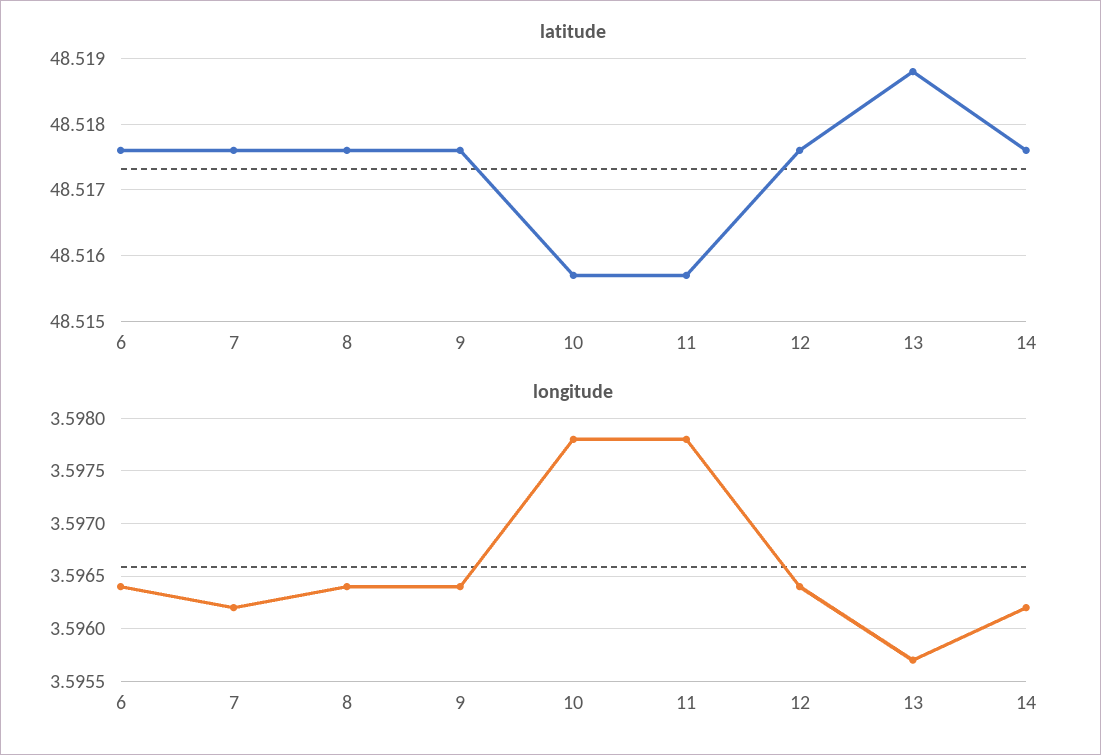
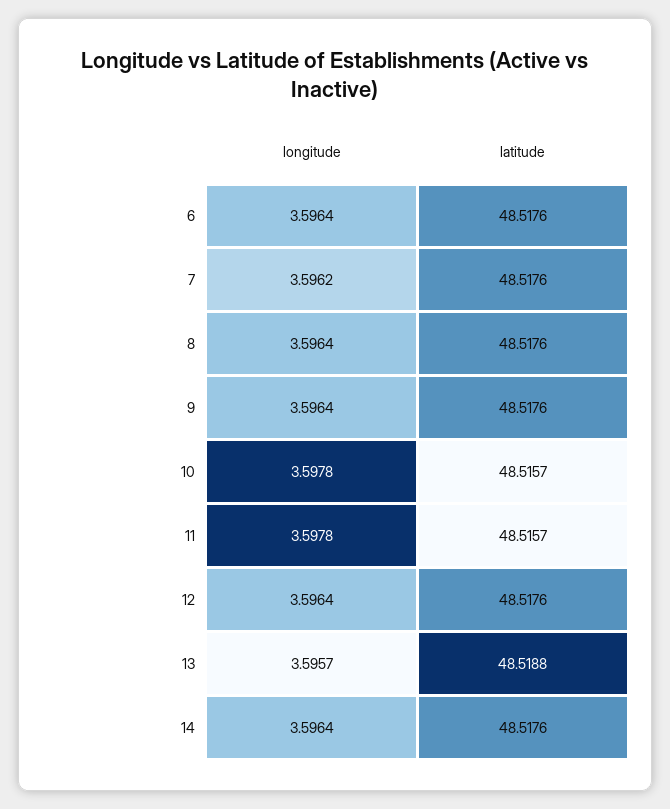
longitude, 14: 3.5962 -> 3.5964

